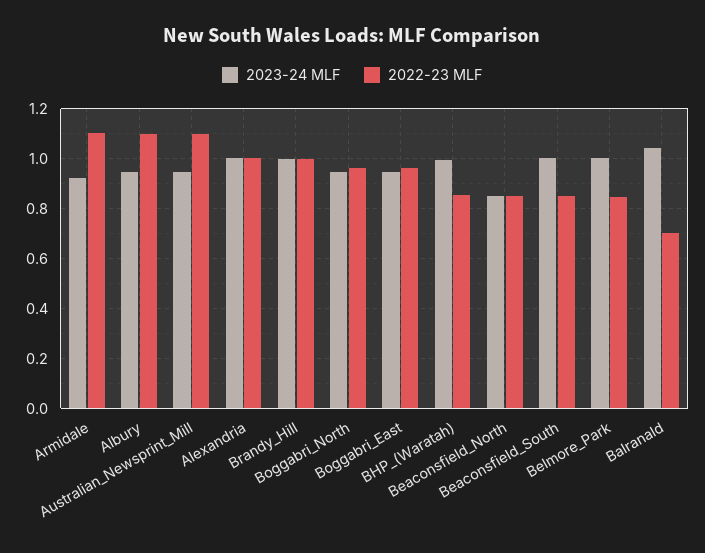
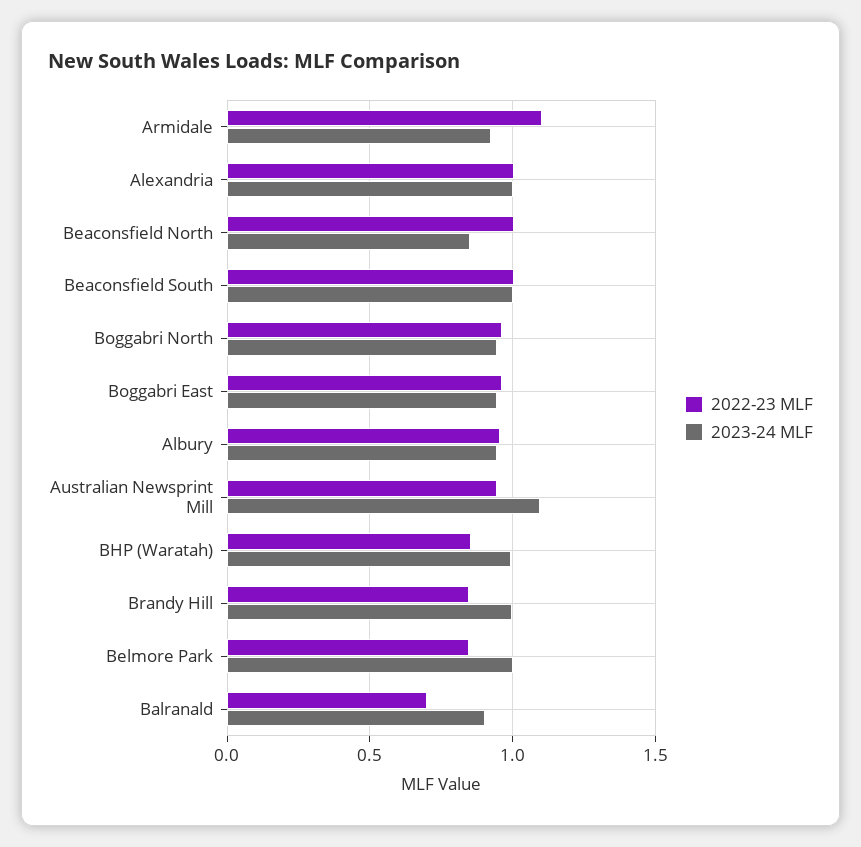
2022-23 MLF, Albury: 1.1 -> 0.95
2023-24 MLF, Australian_Newsprint_Mill: 0.95 -> 1.1
2022-23 MLF, Australian_Newsprint_Mill: 1.1 -> 0.95
2022-23 MLF, Brandy_Hill: 1 -> 0.85
2022-23 MLF, Beaconsfield_North: 0.85 -> 1
2022-23 MLF, Beaconsfield_South: 0.85 -> 1
2023-24 MLF, Balranald: 1.05 -> 0.9

